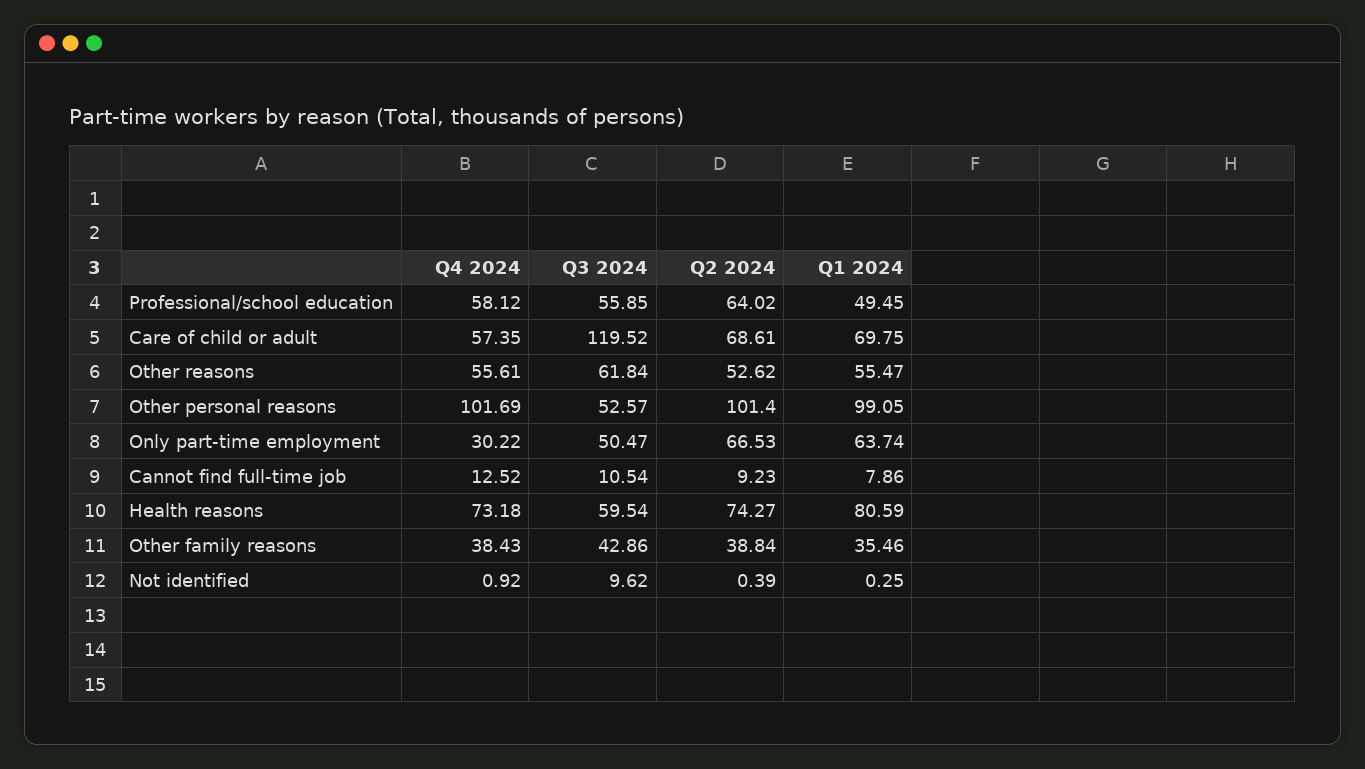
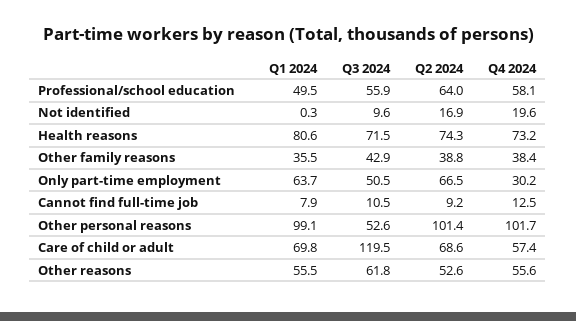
Q3 2024, Health reasons: 59.54 -> 71.5
Q4 2024, Not identified: 0.92 -> 19.6
Q2 2024, Not identified: 0.39 -> 16.9

